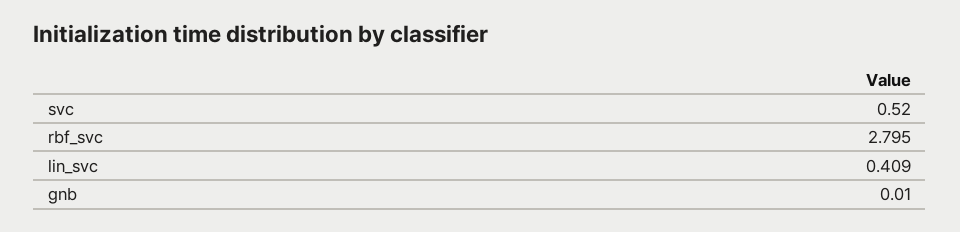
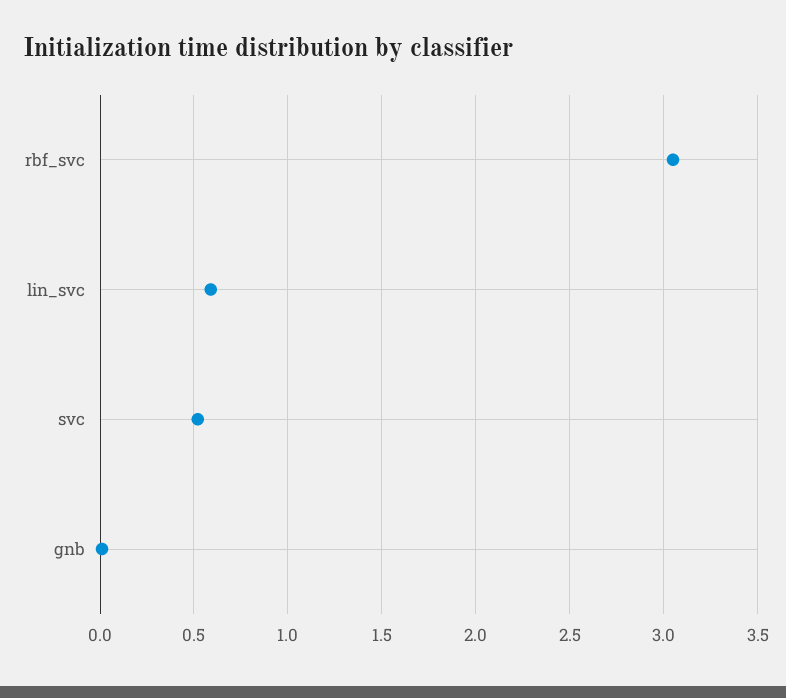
rbf_svc: 2.795 -> 3.05
lin_svc: 0.409 -> 0.6

